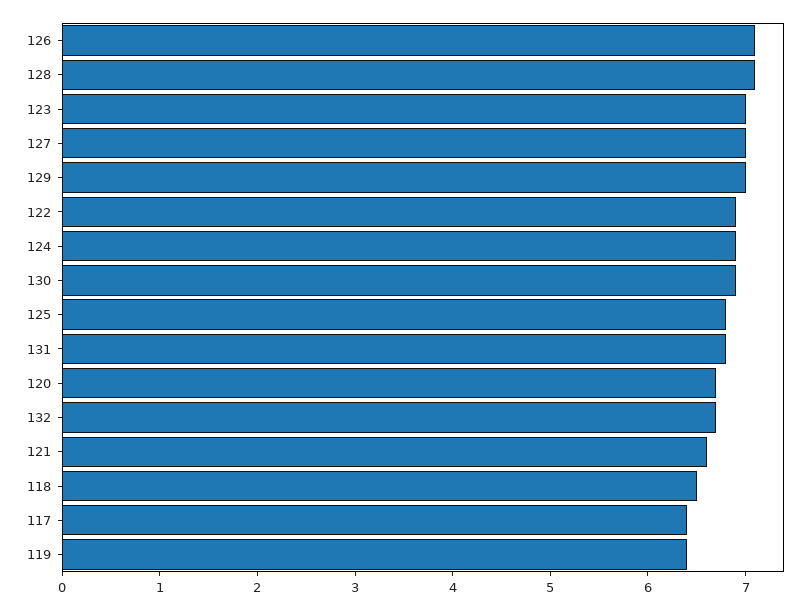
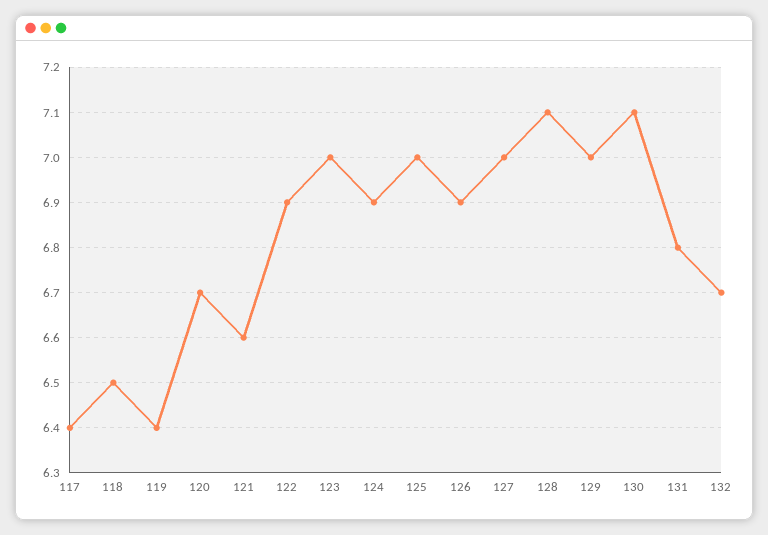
126: 7.1 -> 6.9
130: 6.9 -> 7.1
125: 6.8 -> 7

